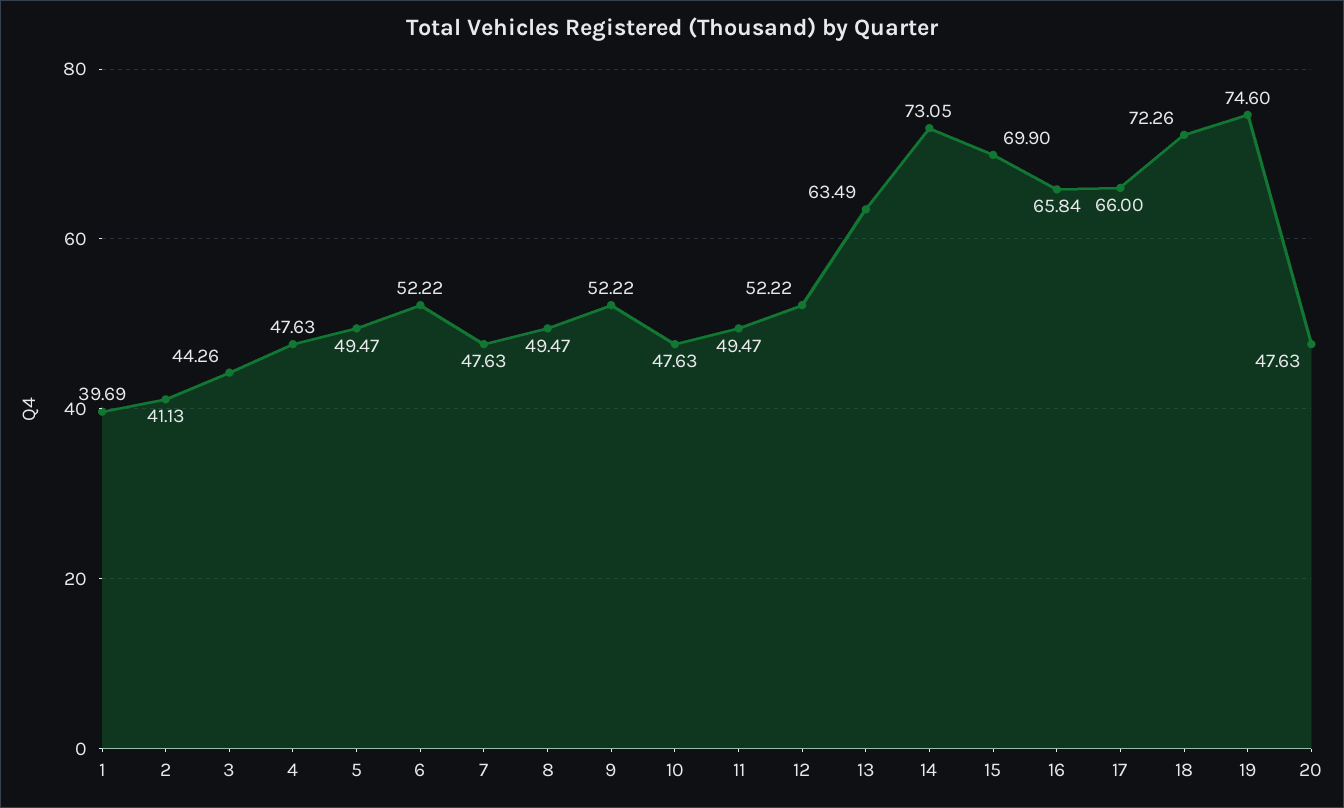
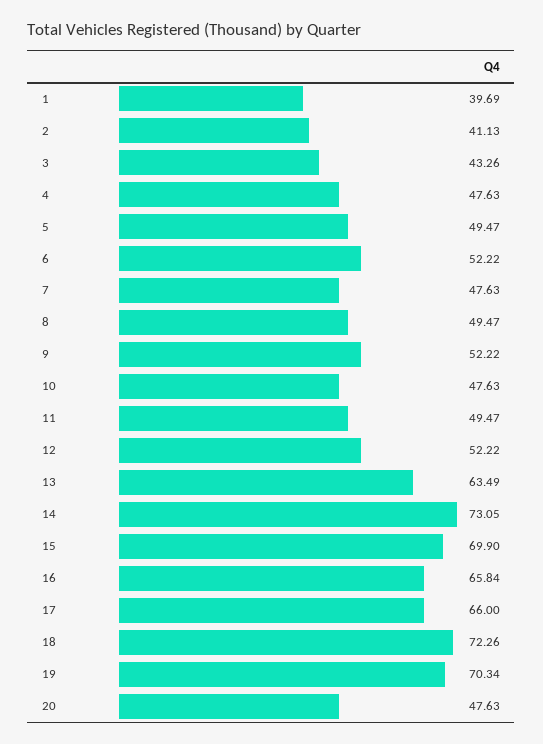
3: 44.26 -> 43.26
19: 74.6 -> 70.34

